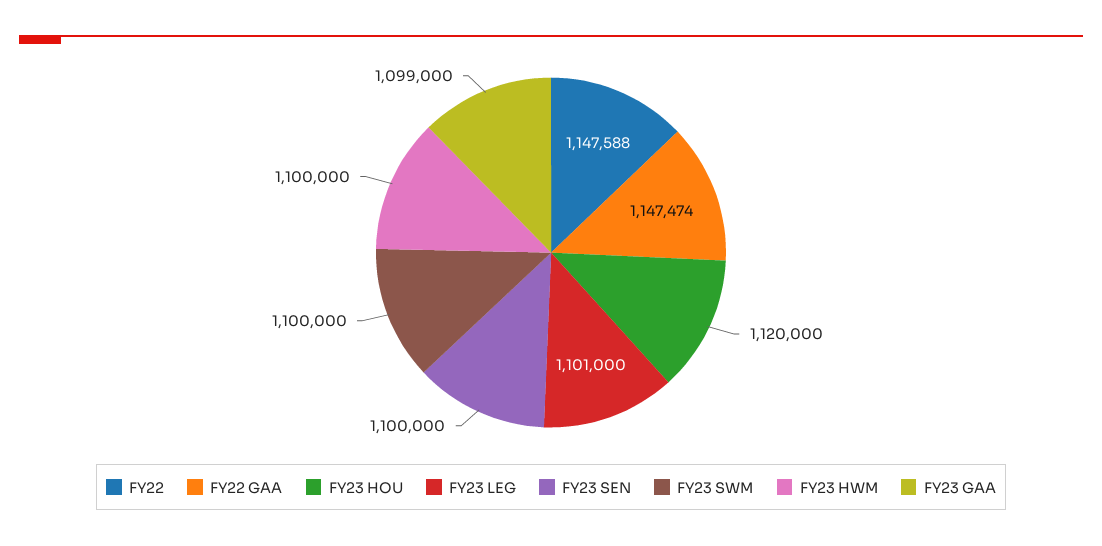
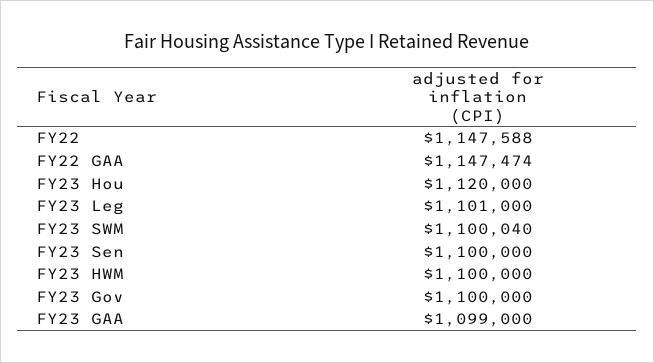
FY23 SWM: 1100000 -> 1100040
FY23 Gov: none -> 1100000

